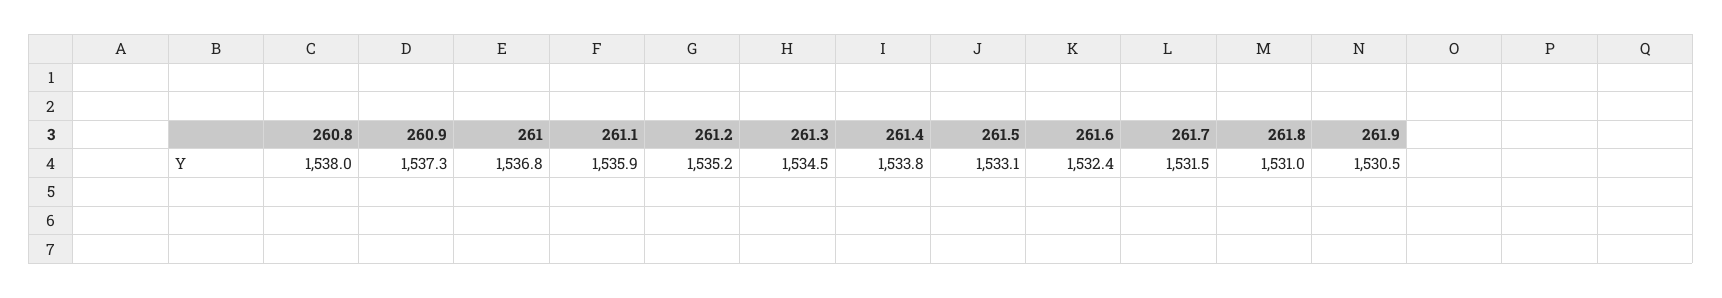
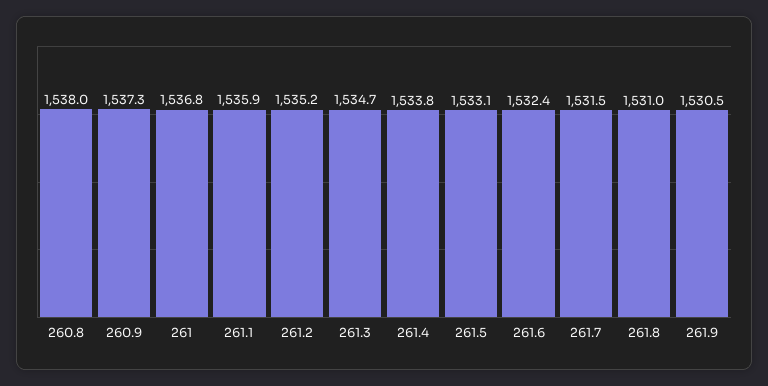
261.3: 1534.5 -> 1534.7

